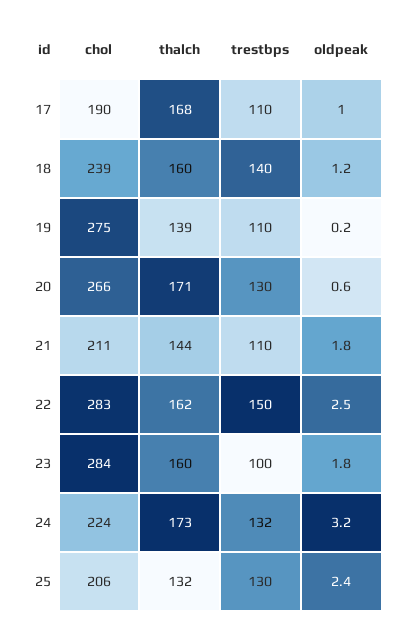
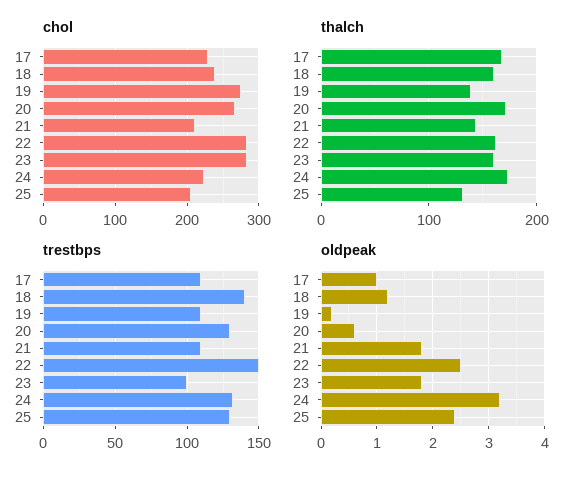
chol, 17: 190 -> 230

